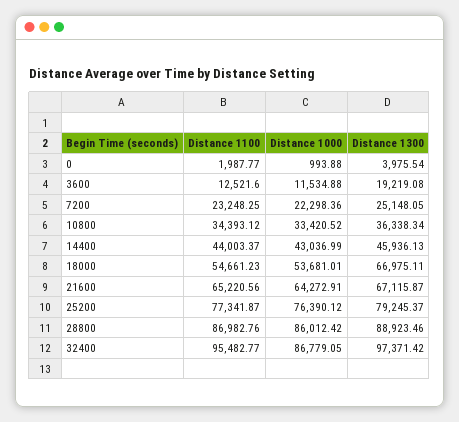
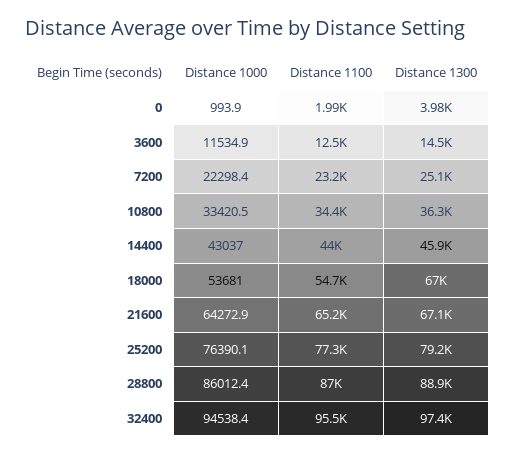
Distance 1300, 3600: 19219.08 -> 14500
Distance 1000, 32400: 86779.05 -> 94538.4

